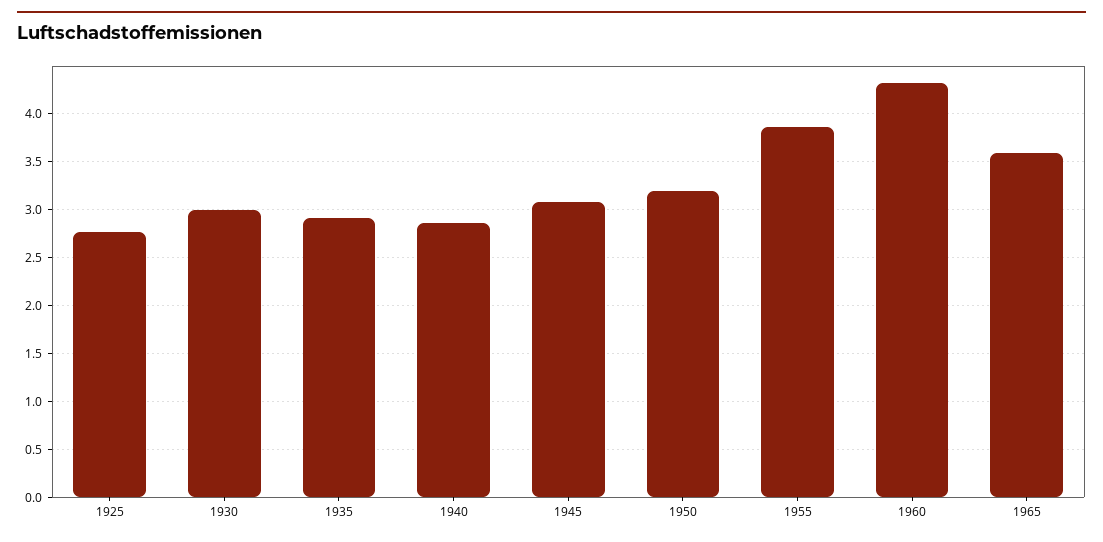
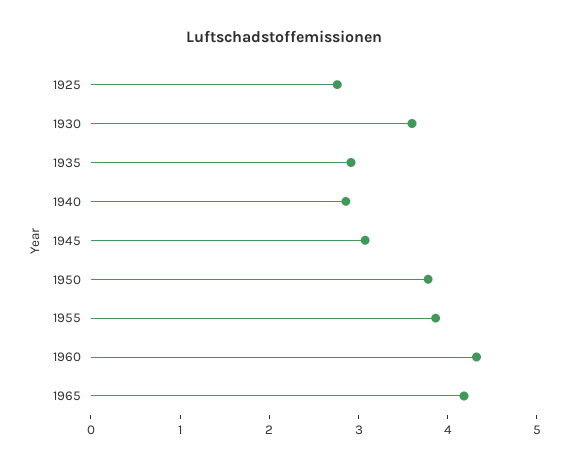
1930: 3 -> 3.6
1950: 3.2 -> 3.8
1965: 3.6 -> 4.2

